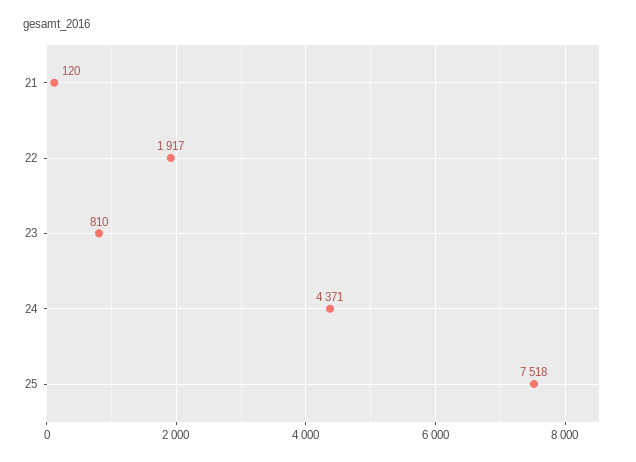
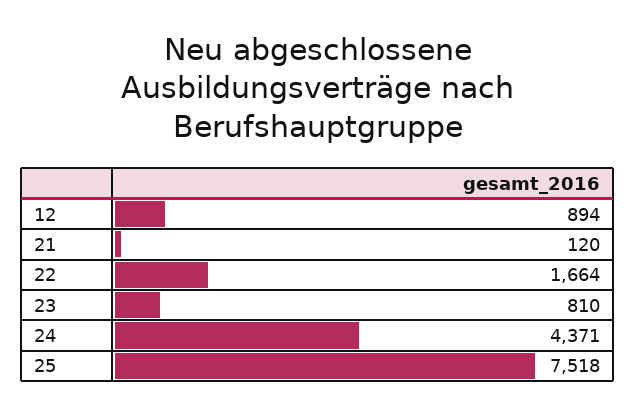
22: 1917 -> 1664
12: none -> 894

